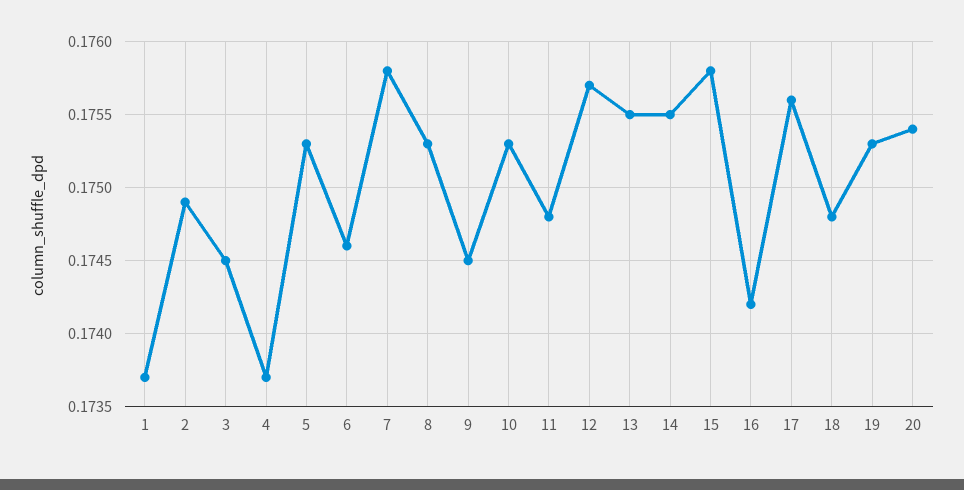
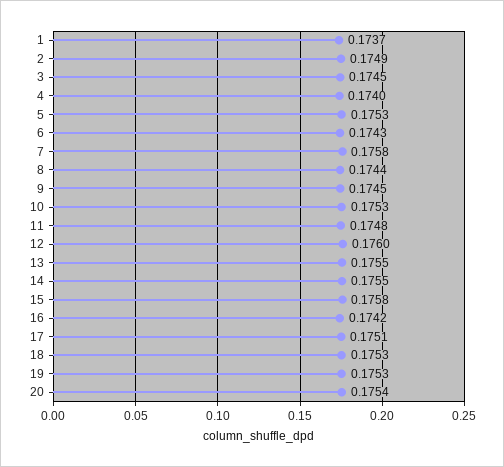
4: 0.1737 -> 0.174
6: 0.1746 -> 0.1743
8: 0.1753 -> 0.1744
12: 0.1757 -> 0.176
17: 0.1756 -> 0.1751
18: 0.1748 -> 0.1753

